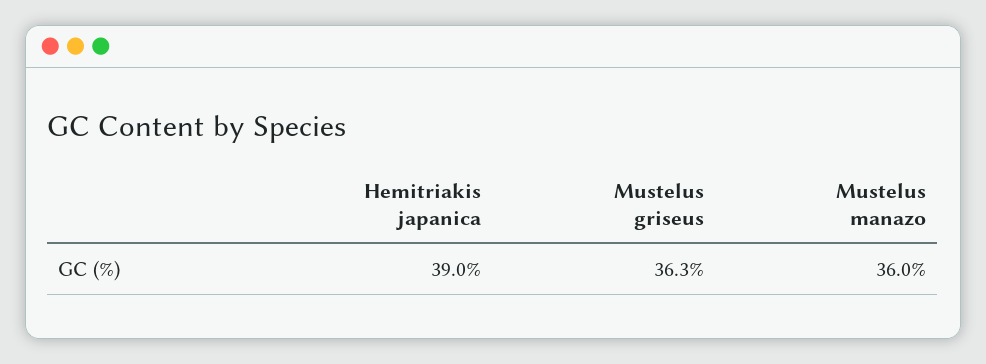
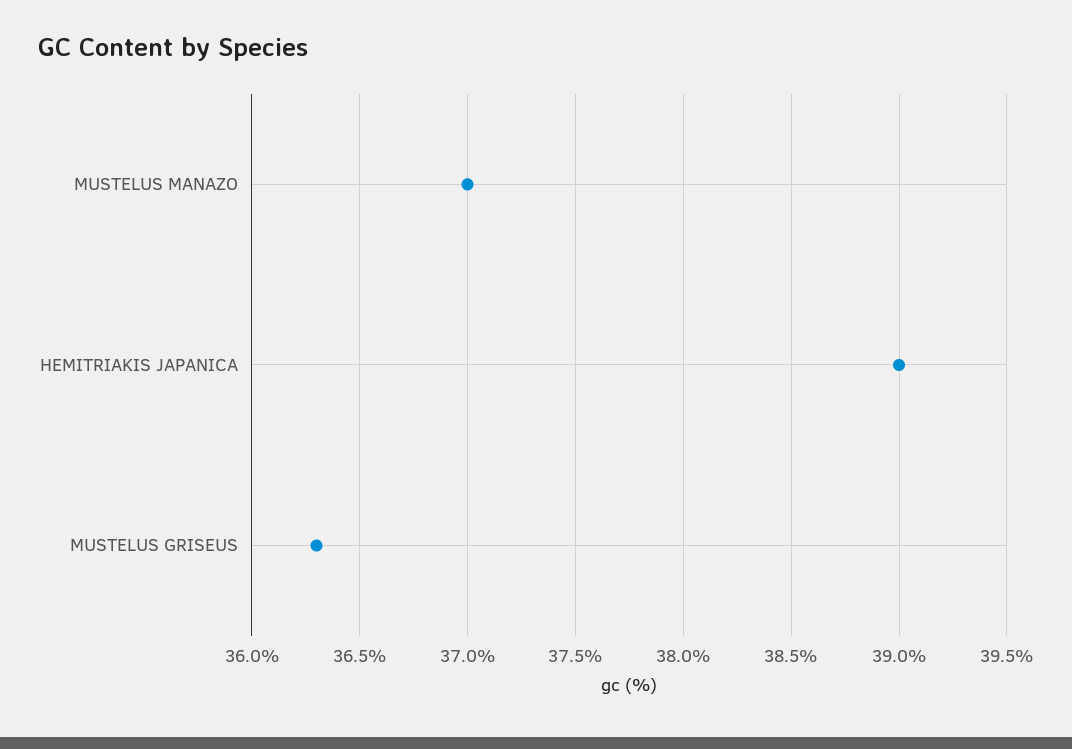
Mustelus manazo: 36 -> 37

